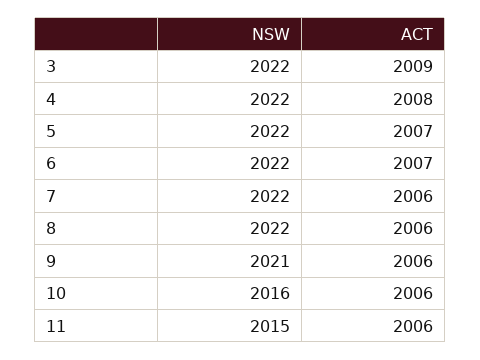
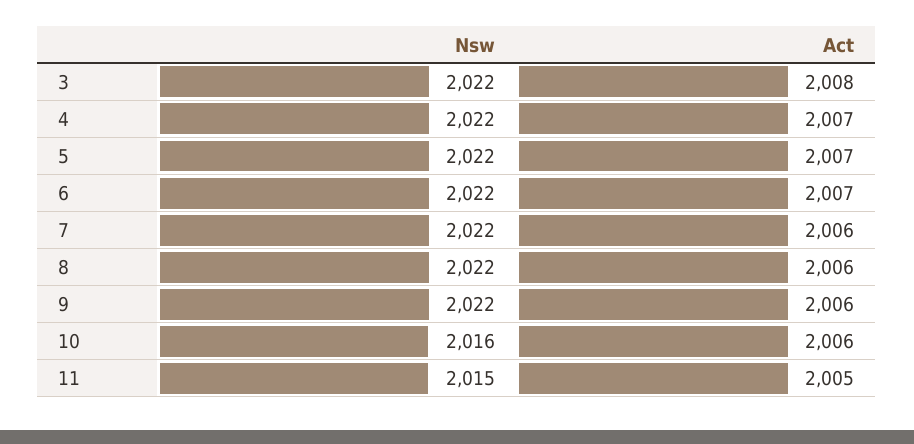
ACT, 3: 2009 -> 2008
ACT, 4: 2008 -> 2007
NSW, 9: 2021 -> 2022
ACT, 11: 2006 -> 2005

